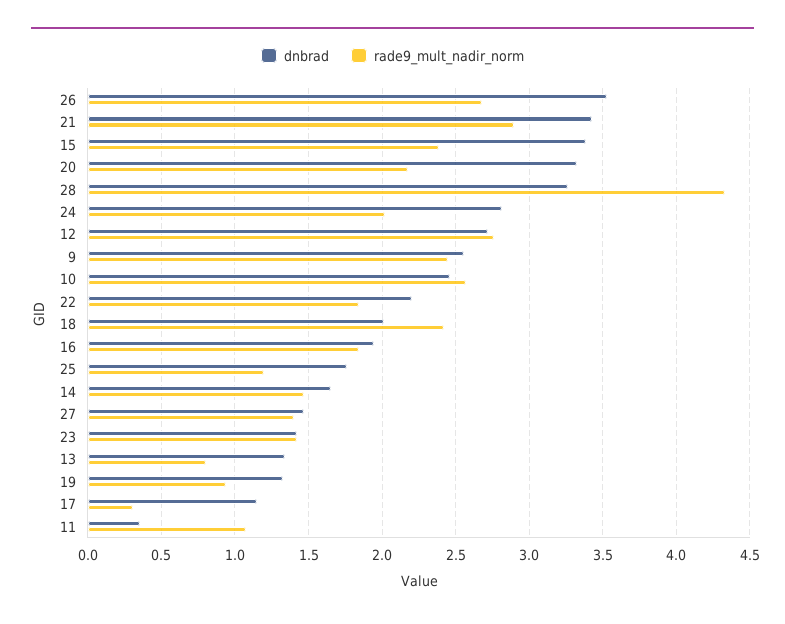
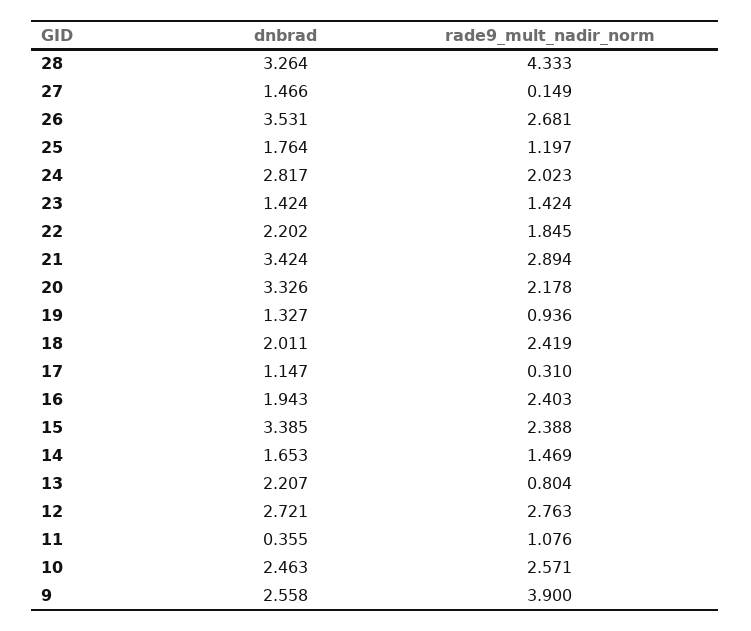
rade9_mult_nadir_norm, 9: 2.45 -> 3.9
rade9_mult_nadir_norm, 16: 1.85 -> 2.403
rade9_mult_nadir_norm, 27: 1.4 -> 0.149
dnbrad, 13: 1.35 -> 2.207

